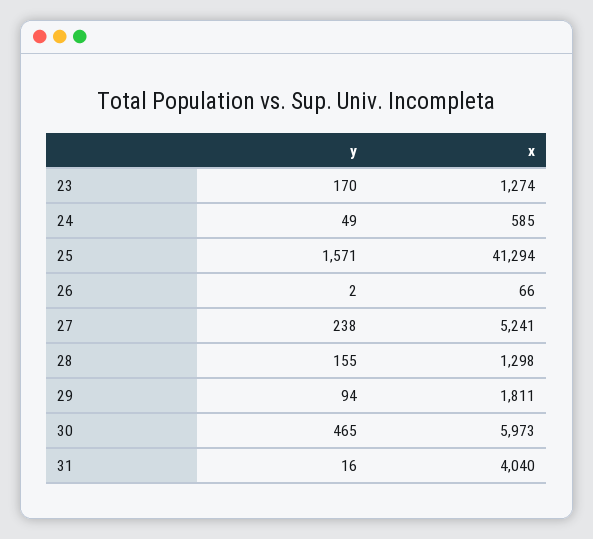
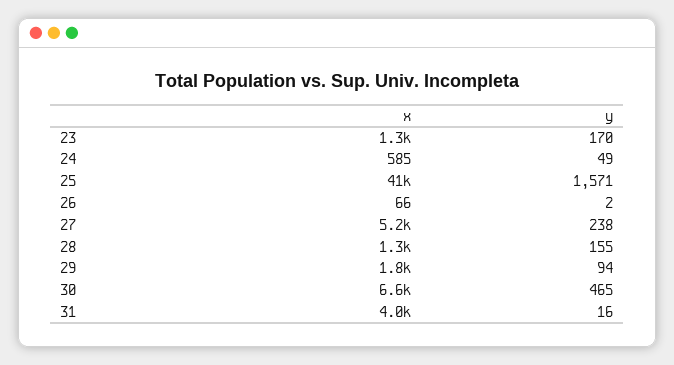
x, 30: 5973 -> 6600

